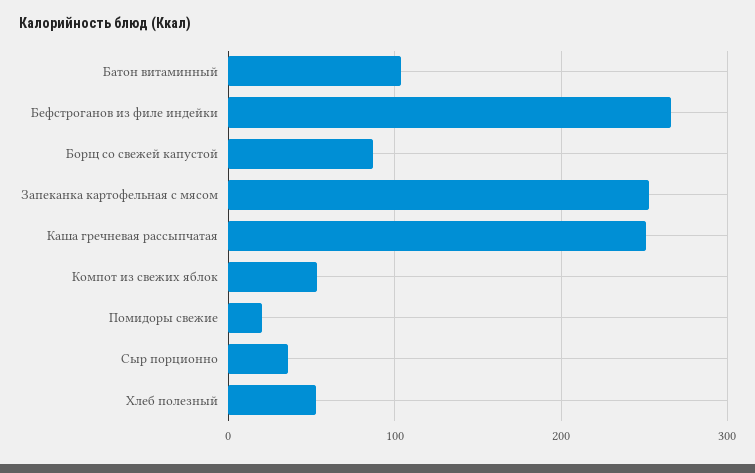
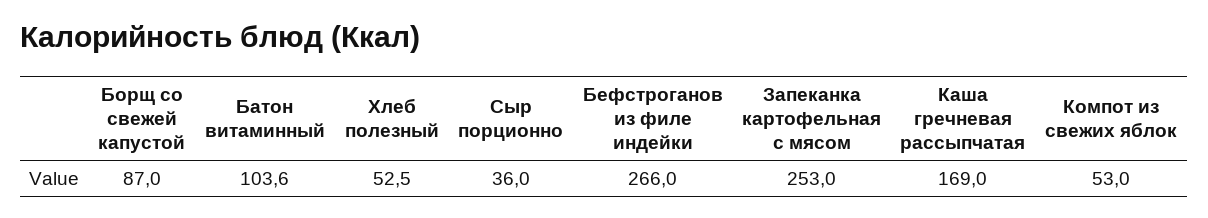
Каша гречневая рассыпчатая: 250 -> 169
Помидоры свежие: 20 -> none

